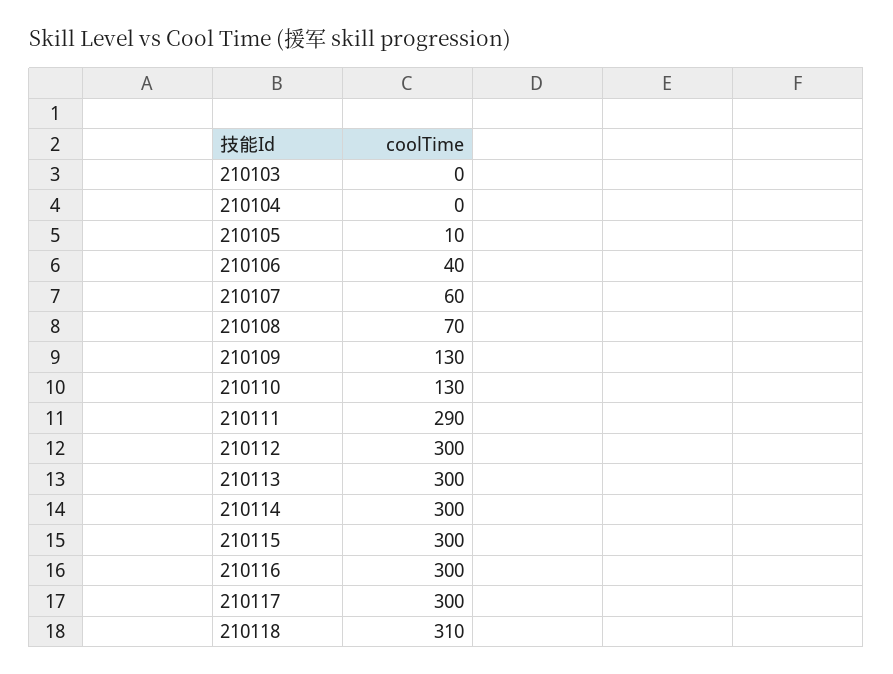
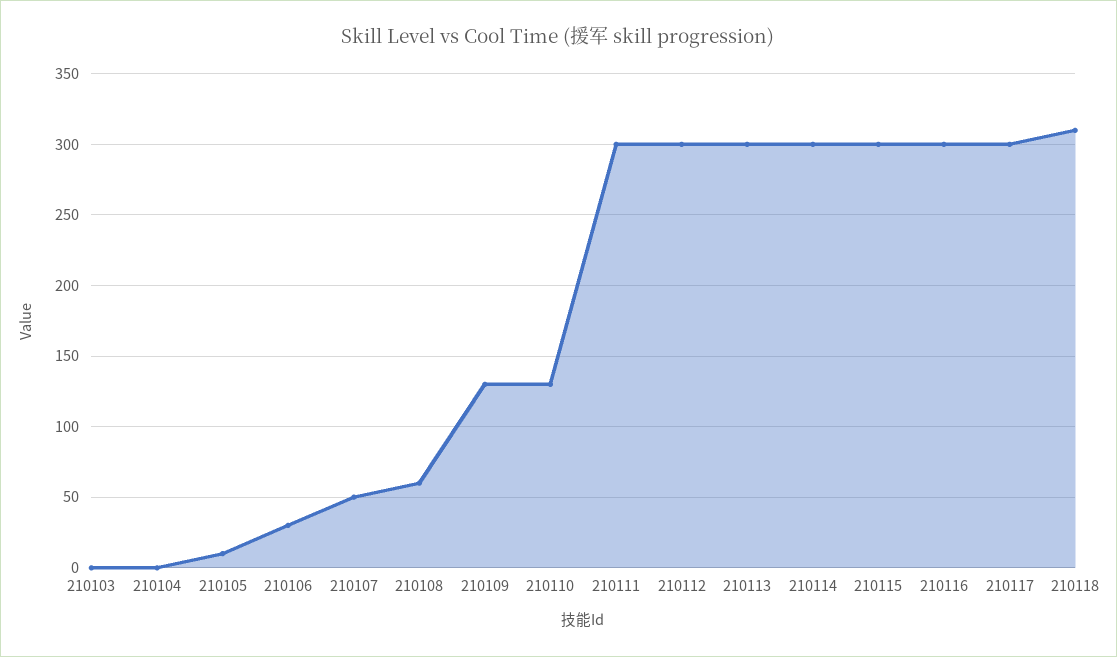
210106: 40 -> 30
210107: 60 -> 50
210108: 70 -> 60
210111: 290 -> 300

